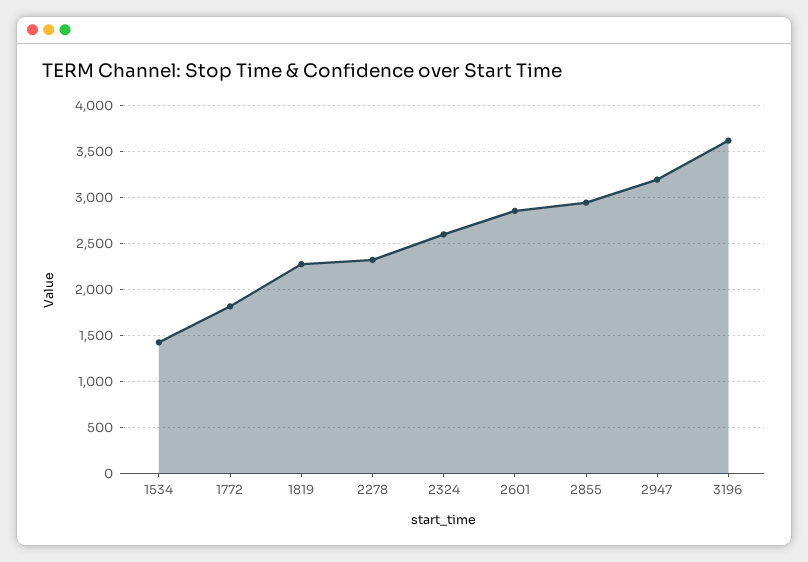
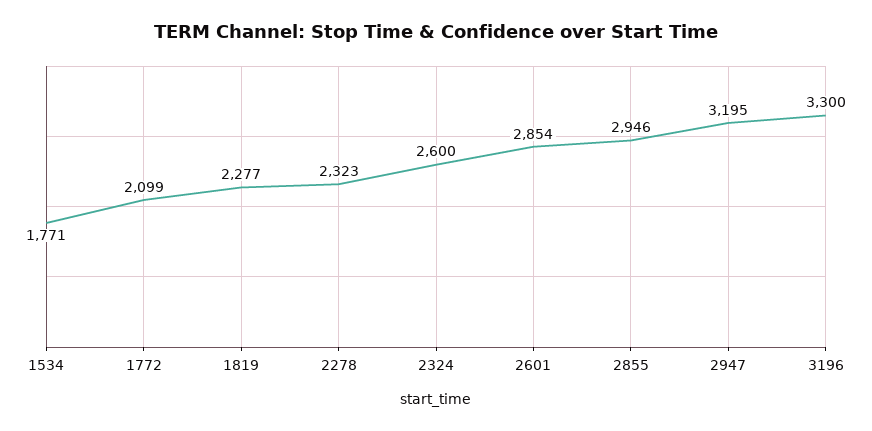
1534: 1400 -> 1771
1772: 1800 -> 2099
3196: 3600 -> 3300

